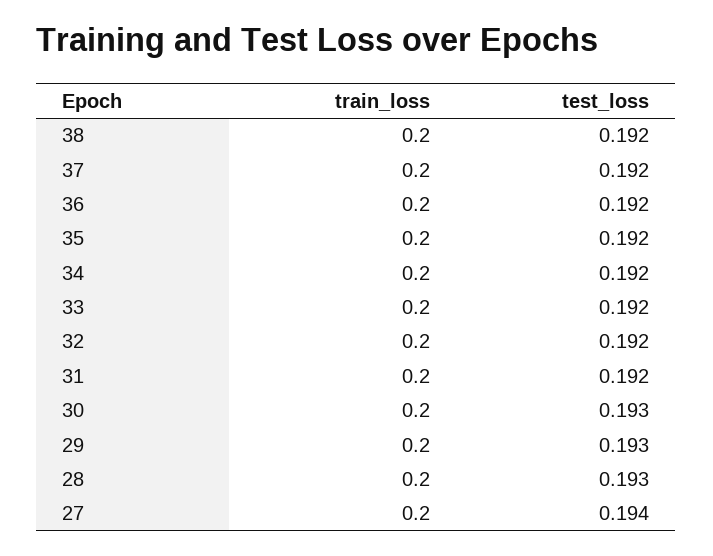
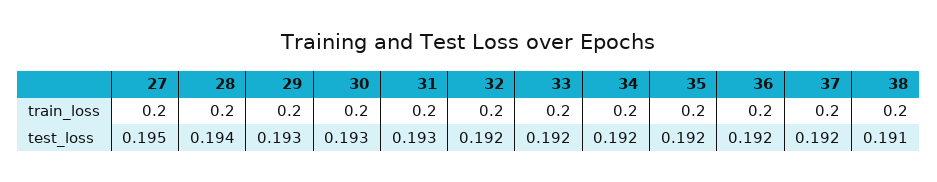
test_loss, 38: 0.192 -> 0.191
test_loss, 31: 0.192 -> 0.193
test_loss, 28: 0.193 -> 0.194
test_loss, 27: 0.194 -> 0.195

